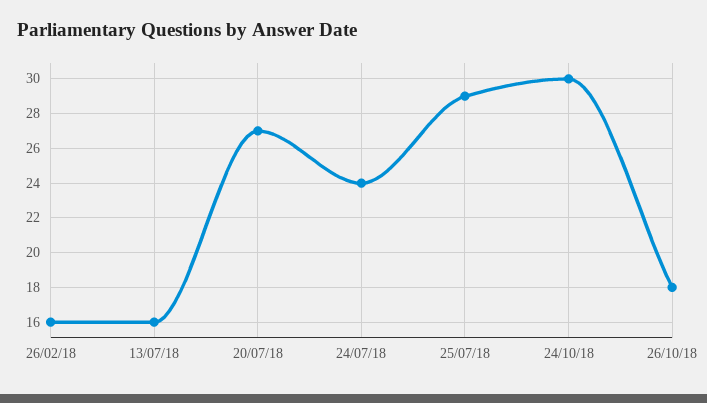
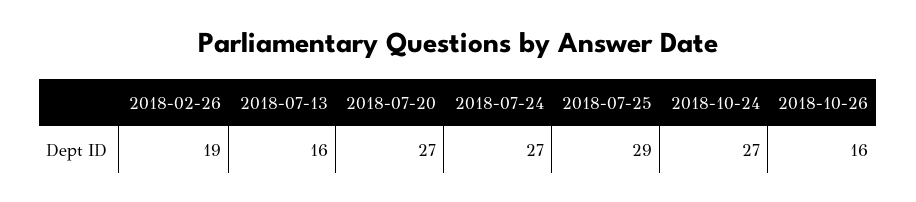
26/02/18: 16 -> 19
24/07/18: 24 -> 27
24/10/18: 30 -> 27
26/10/18: 18 -> 16

